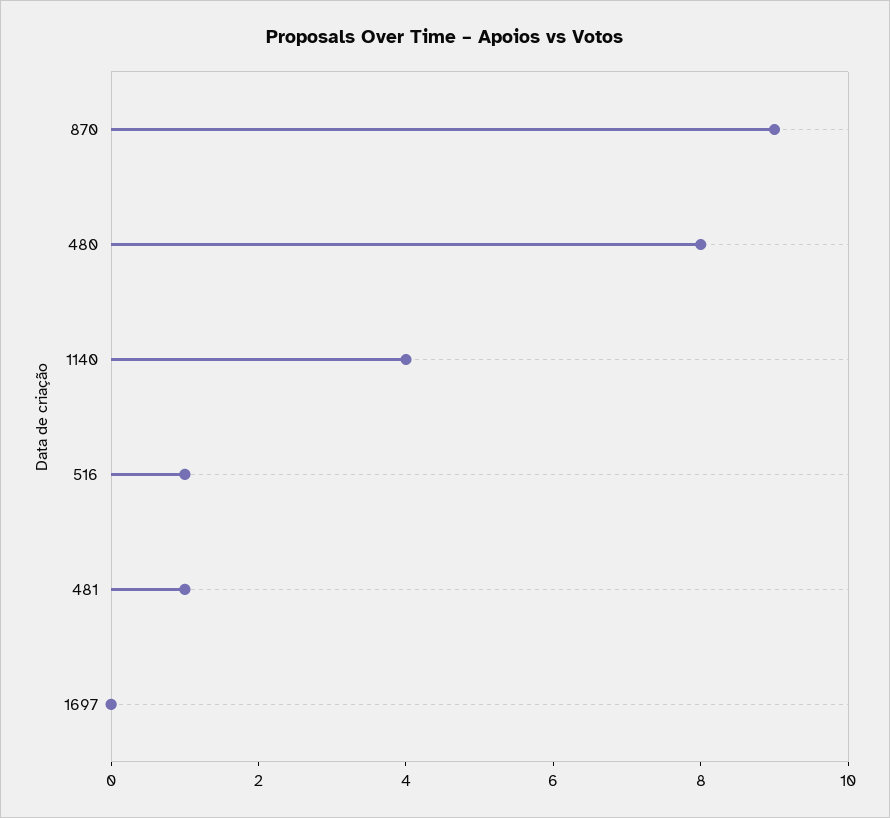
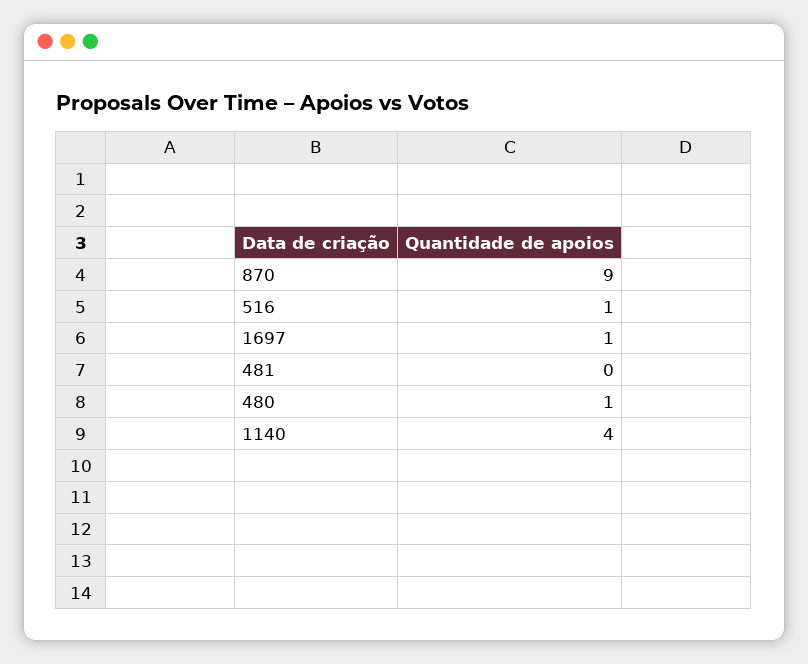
480: 8 -> 1
481: 1 -> 0
1697: 0 -> 1

